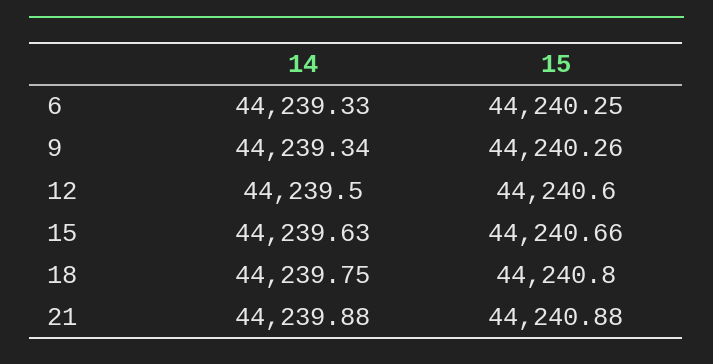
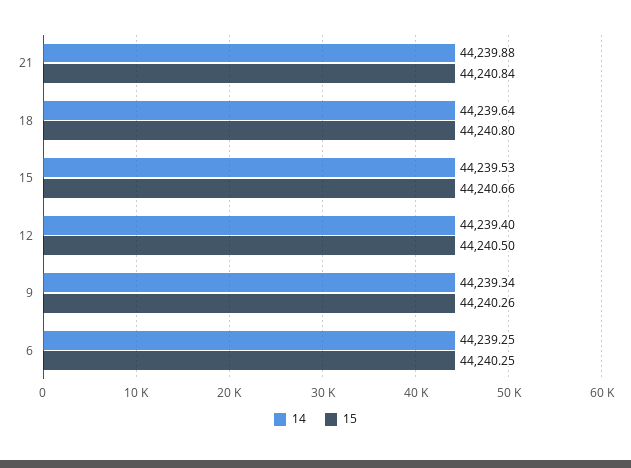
14, 6: 44239.33 -> 44239.25
14, 12: 44239.5 -> 44239.4
15, 12: 44240.6 -> 44240.5
14, 15: 44239.63 -> 44239.53
14, 18: 44239.75 -> 44239.64
15, 21: 44240.88 -> 44240.84

